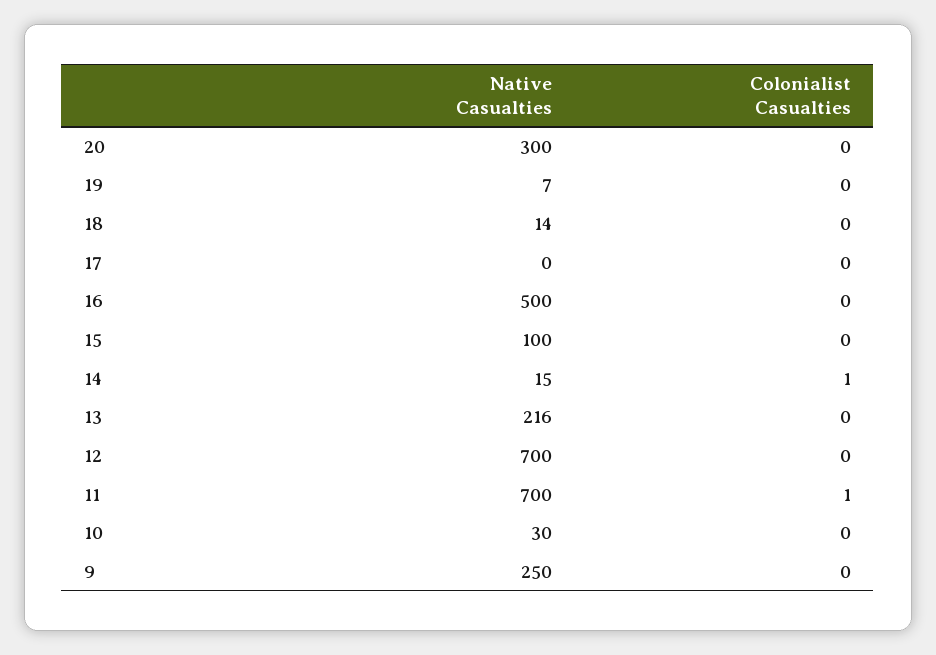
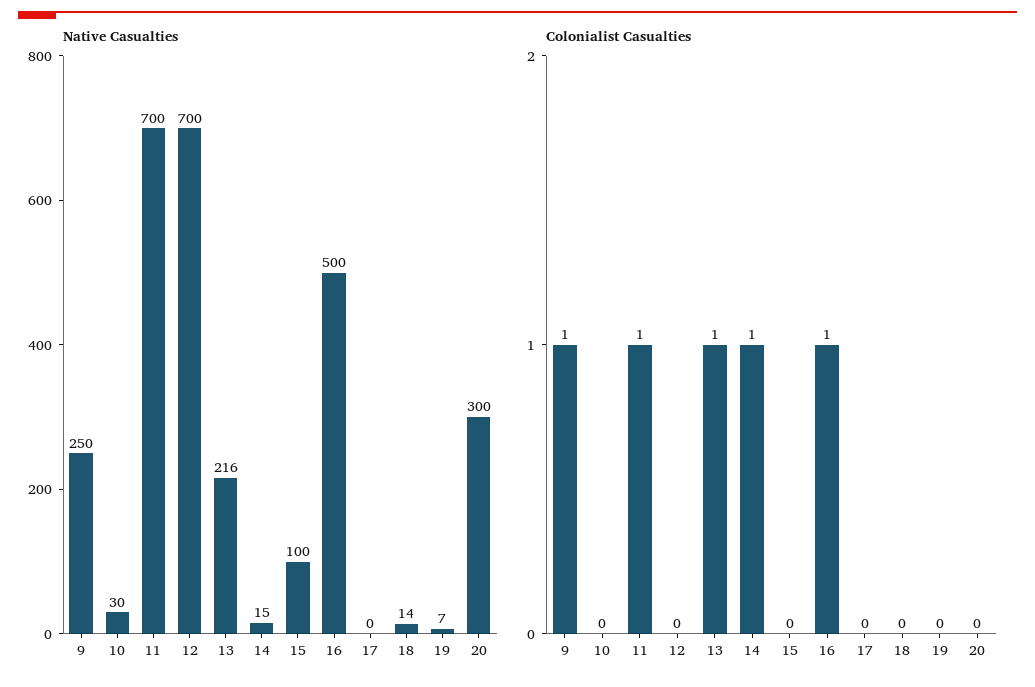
Colonialist Casualties, 16: 0 -> 1
Colonialist Casualties, 13: 0 -> 1
Colonialist Casualties, 9: 0 -> 1

